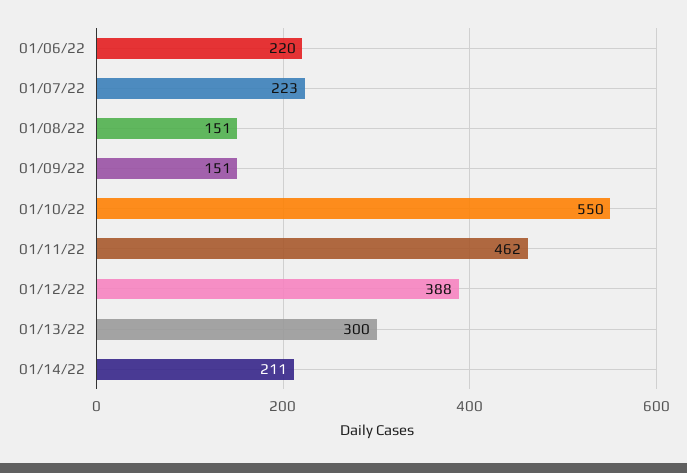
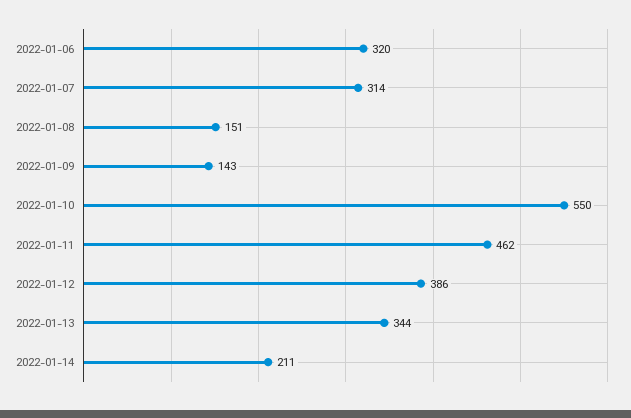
01/06/22: 220 -> 320
01/07/22: 223 -> 314
01/09/22: 151 -> 143
01/12/22: 388 -> 386
01/13/22: 300 -> 344

